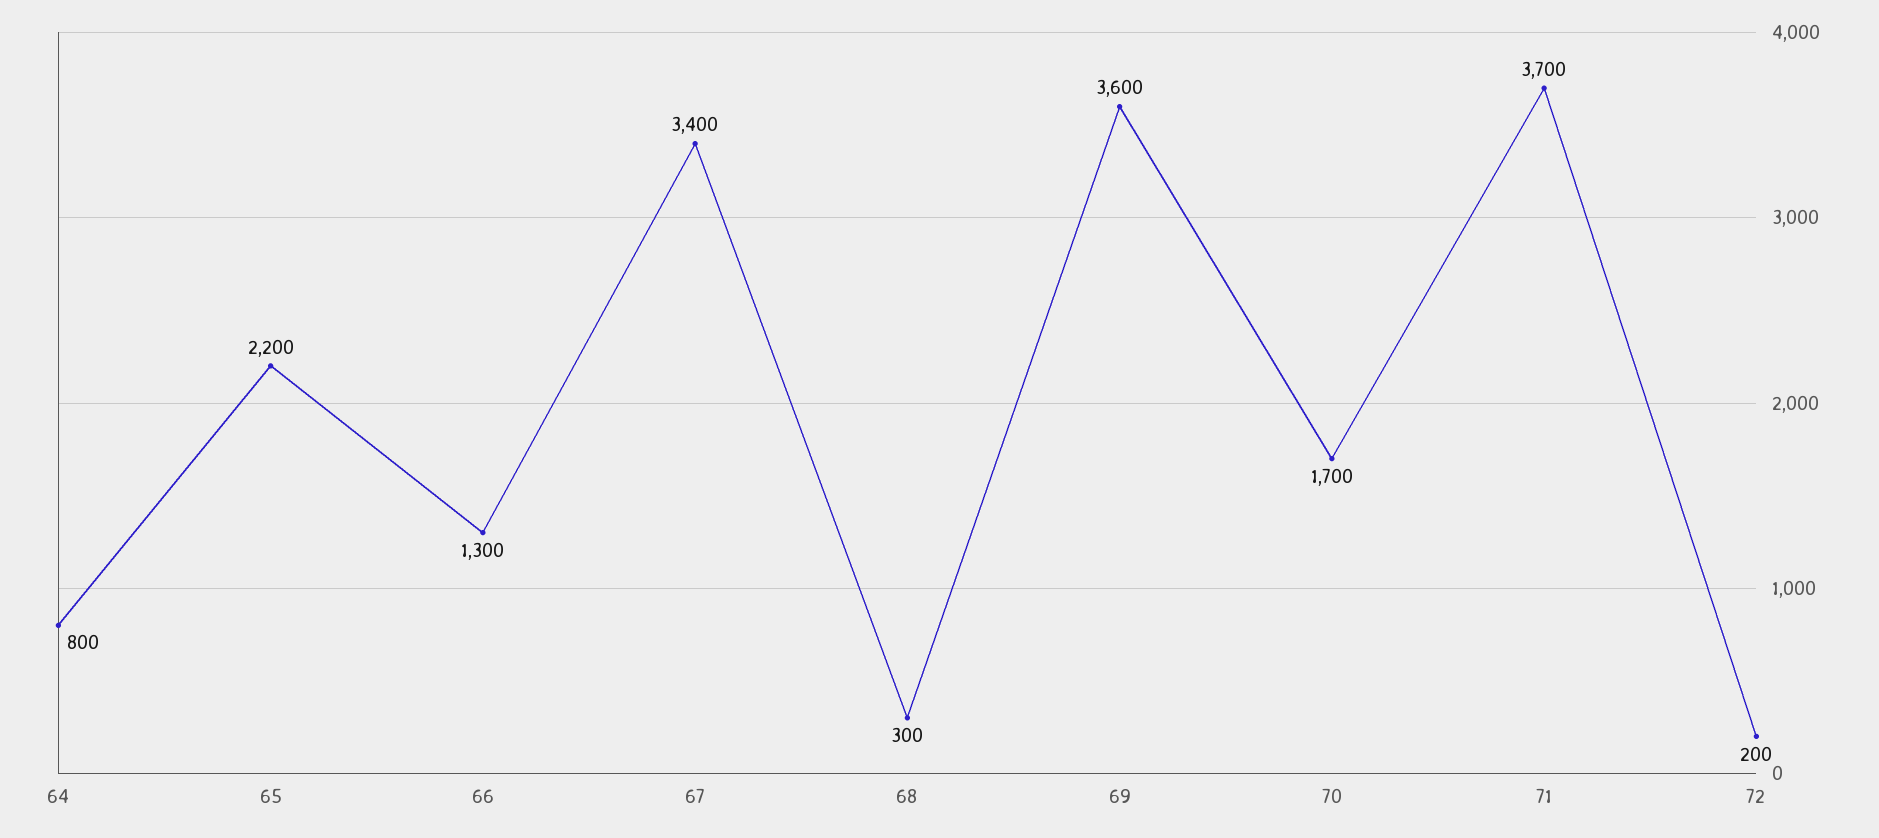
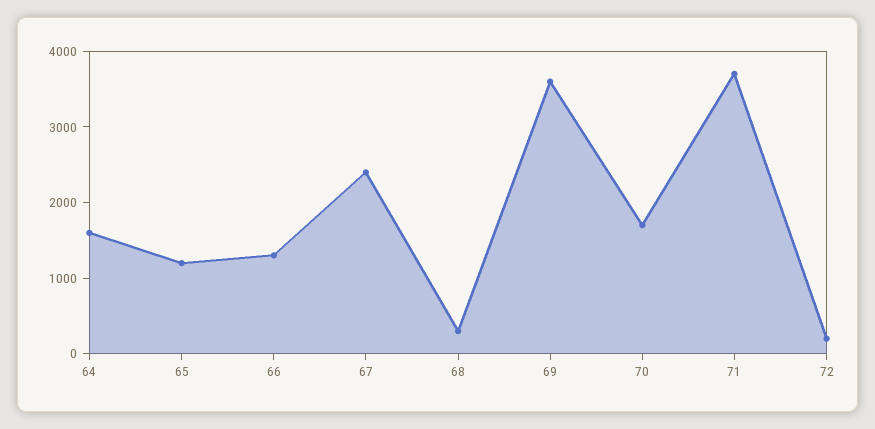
64: 800 -> 1600
65: 2200 -> 1200
67: 3400 -> 2400

